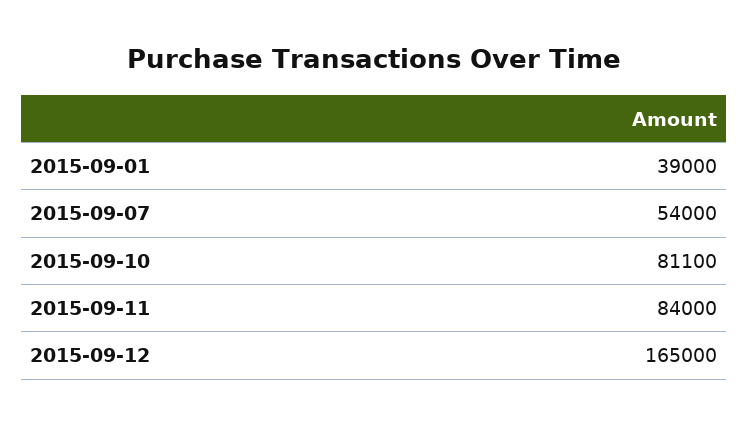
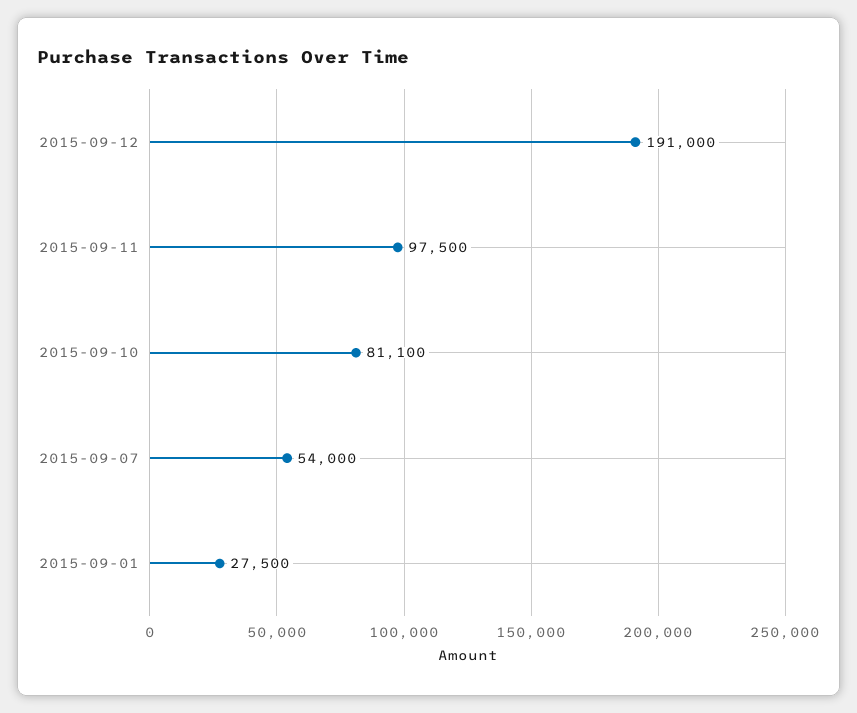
2015-09-01: 39000 -> 27500
2015-09-11: 84000 -> 97500
2015-09-12: 165000 -> 191000

